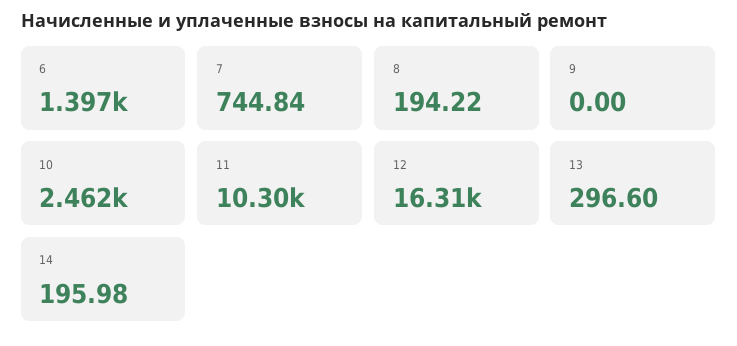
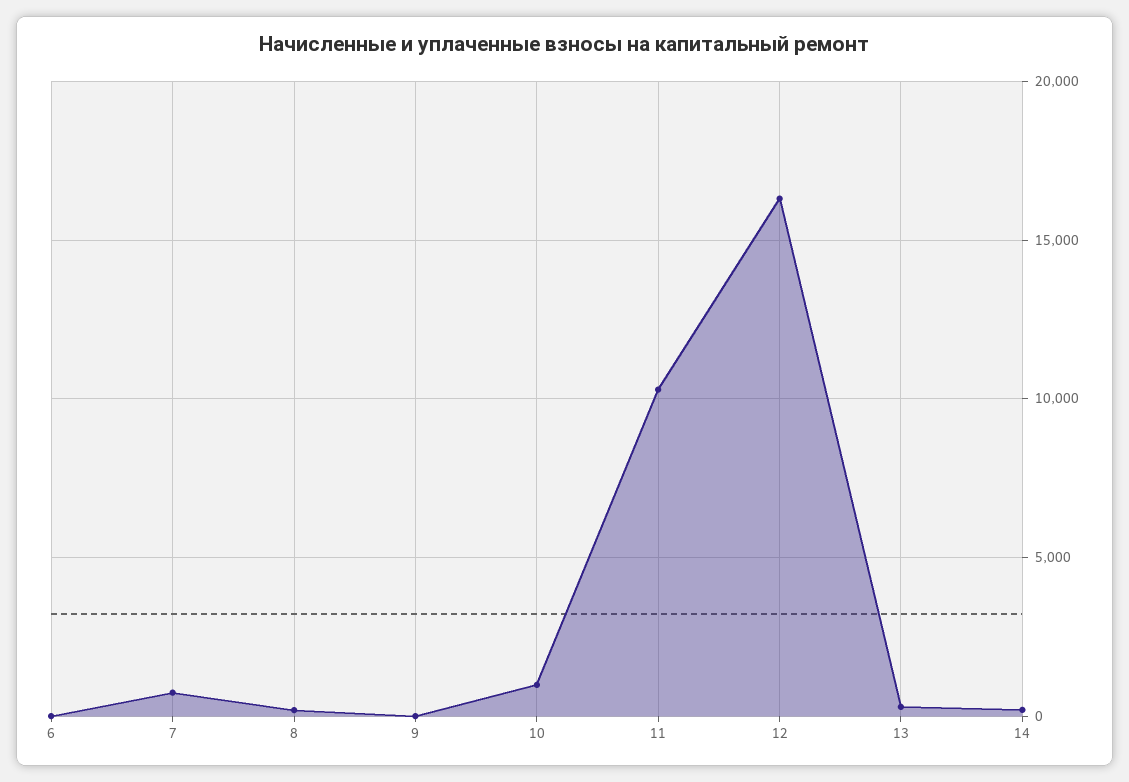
6: 1397 -> 0
10: 2462 -> 1000

